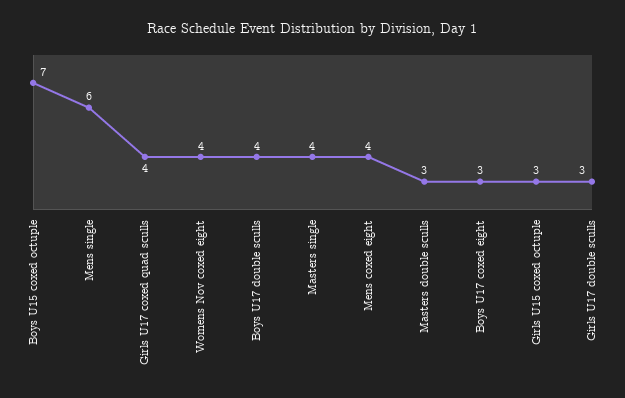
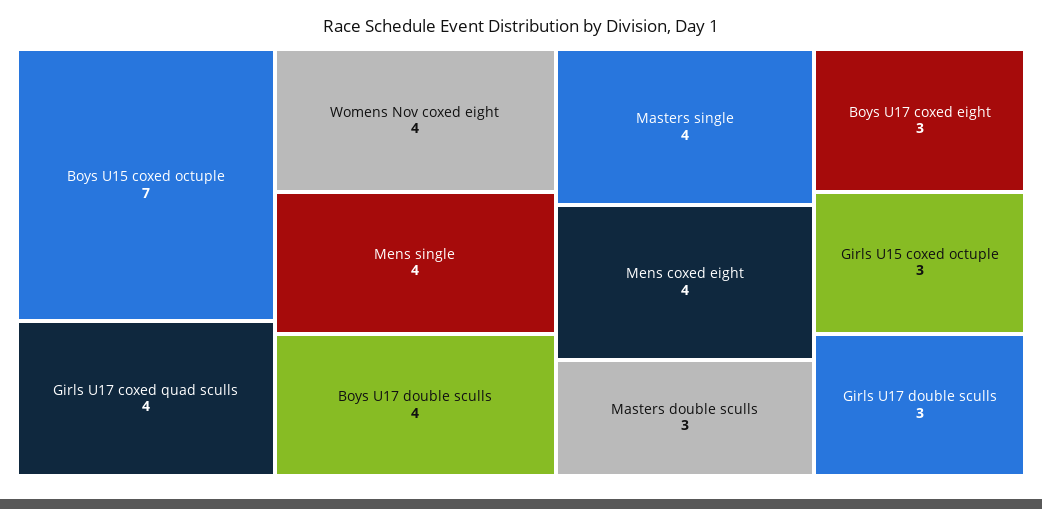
Mens single: 6 -> 4

